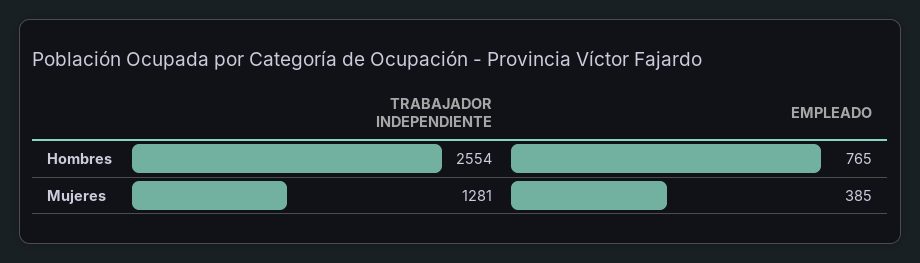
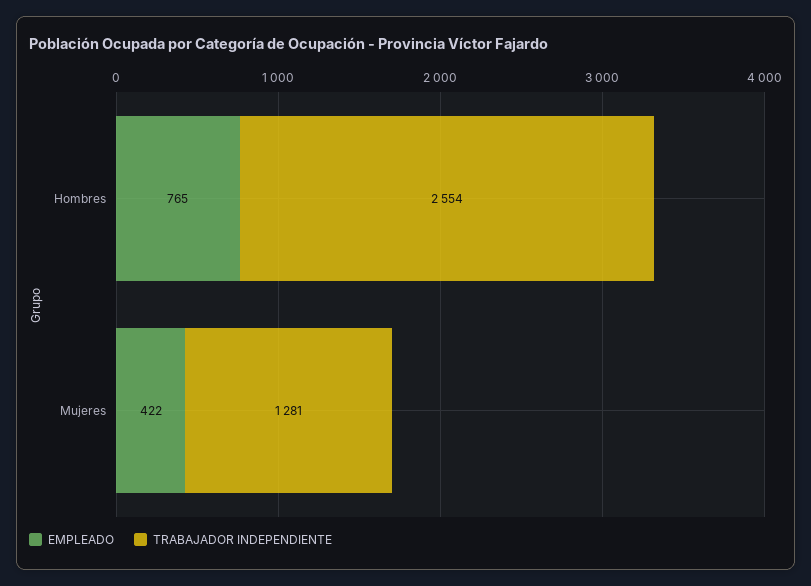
EMPLEADO, Mujeres: 385 -> 422

